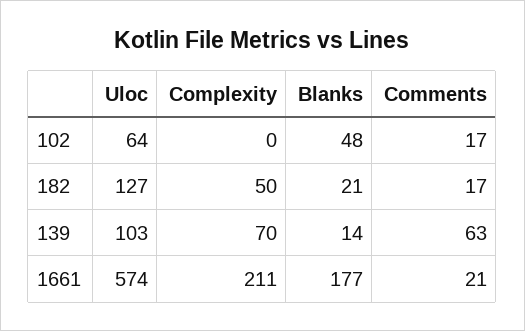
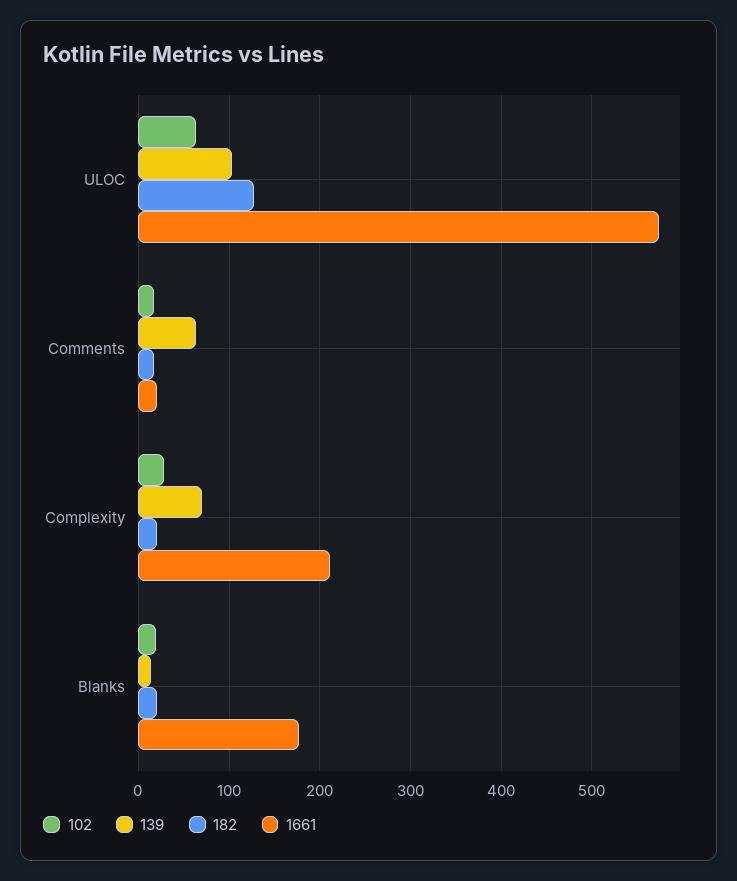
102, Complexity: 0 -> 30
102, Blanks: 48 -> 20
182, Complexity: 50 -> 20

